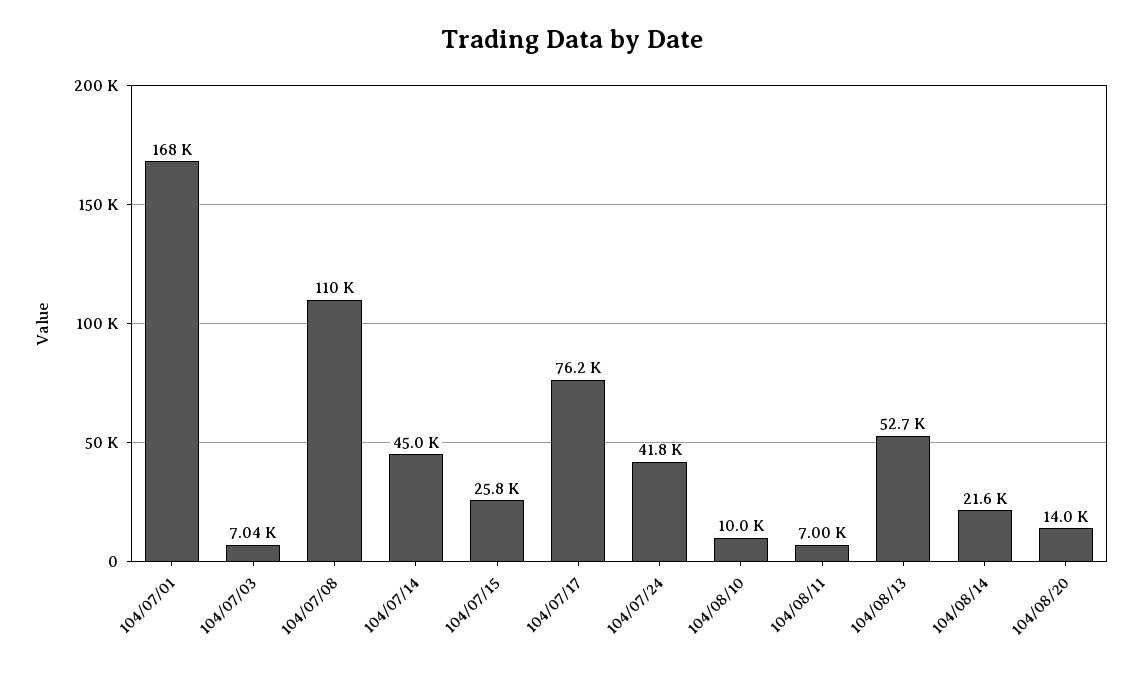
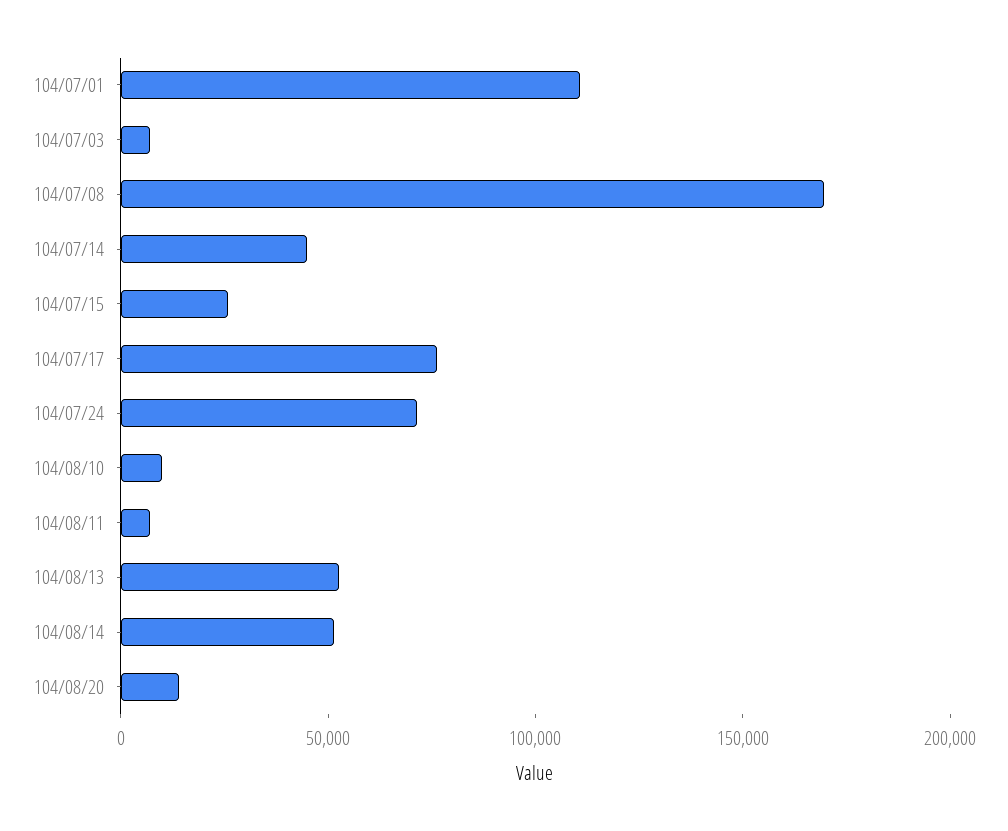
104/07/01: 168000 -> 110000
104/07/08: 110000 -> 170000
104/07/24: 41800 -> 70000
104/08/14: 21600 -> 50000

